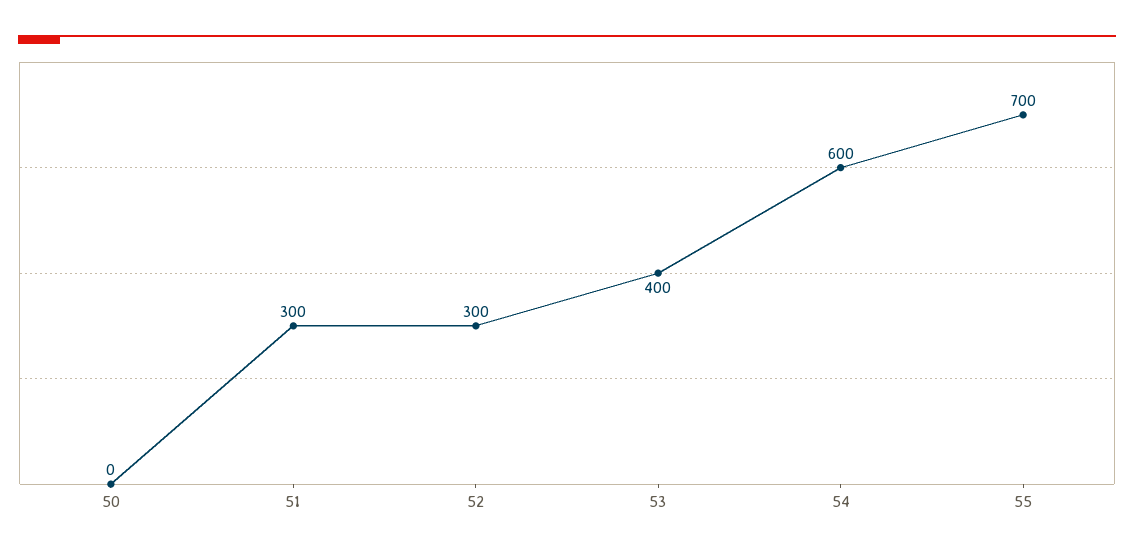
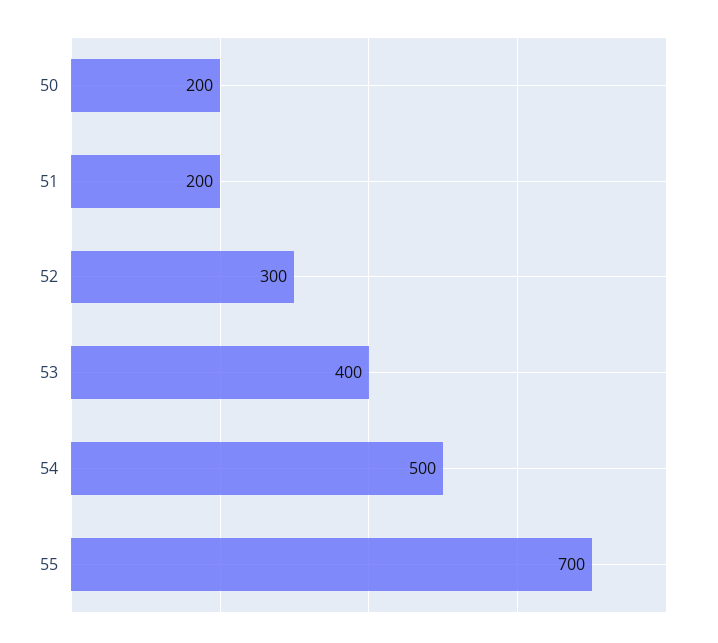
50: 0 -> 200
51: 300 -> 200
54: 600 -> 500

